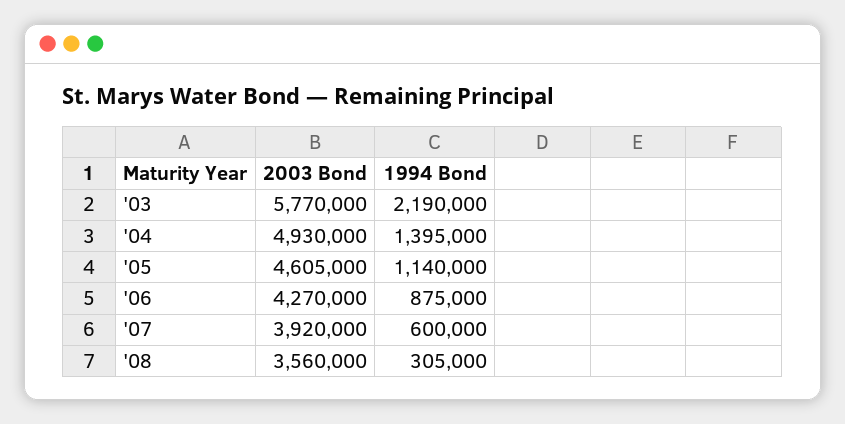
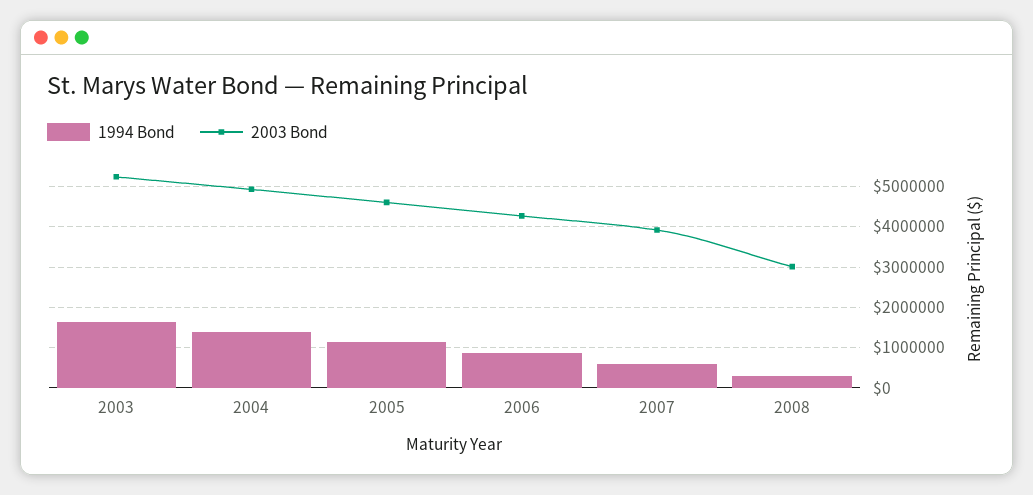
2003 Bond, '03: 5770000 -> 5200000
1994 Bond, '03: 2190000 -> 1600000
2003 Bond, '08: 3560000 -> 3000000

